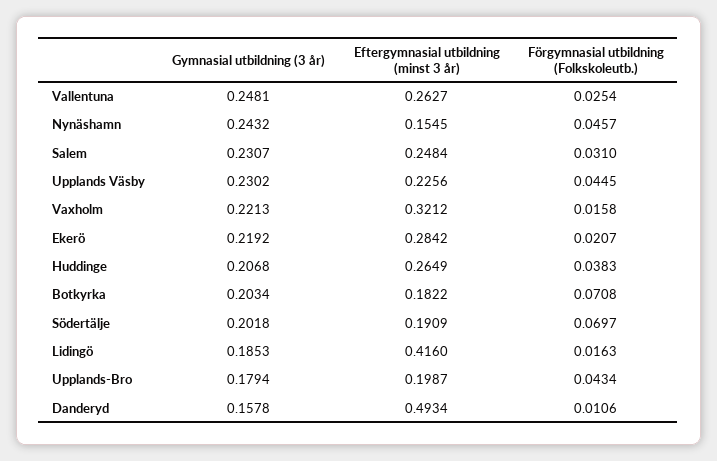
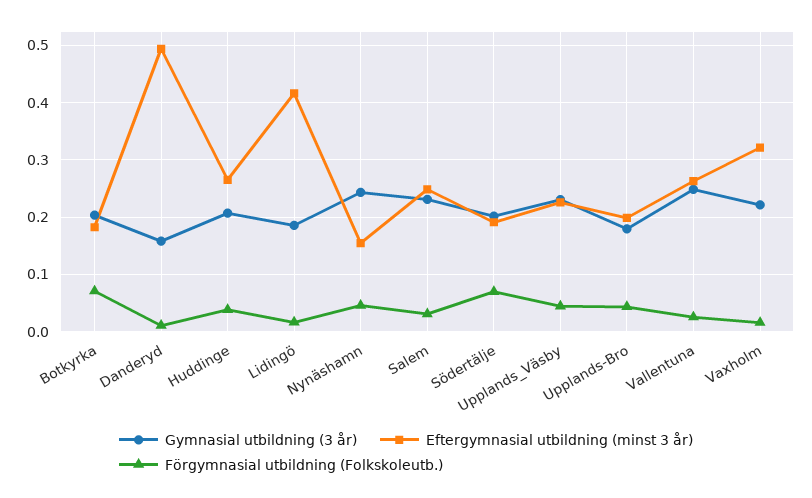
Gymnasial utbildning (3 år), Ekerö: 0.2192 -> none
Eftergymnasial utbildning (minst 3 år), Ekerö: 0.2842 -> none
Förgymnasial utbildning (Folkskoleutb.), Ekerö: 0.0207 -> none

